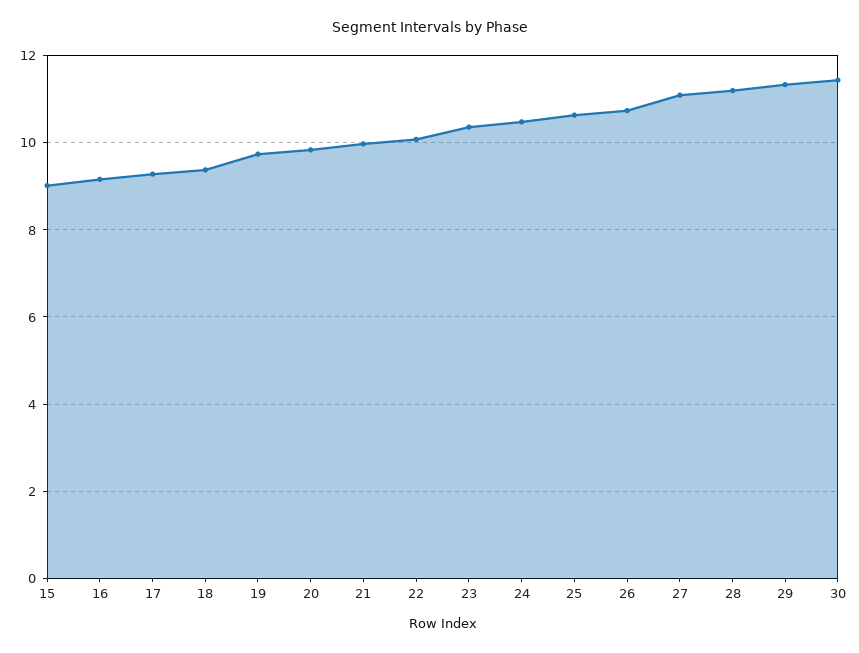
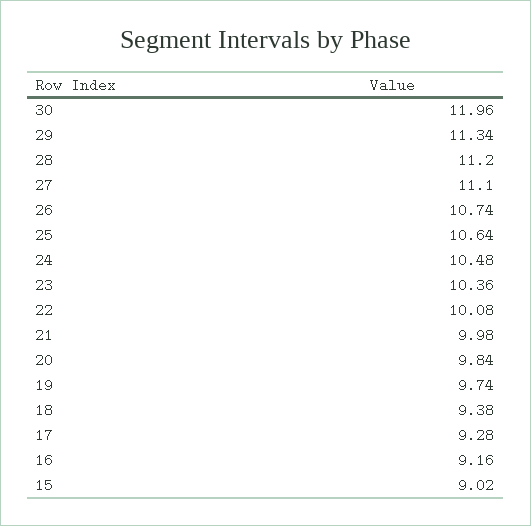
30: 11.4 -> 11.96

